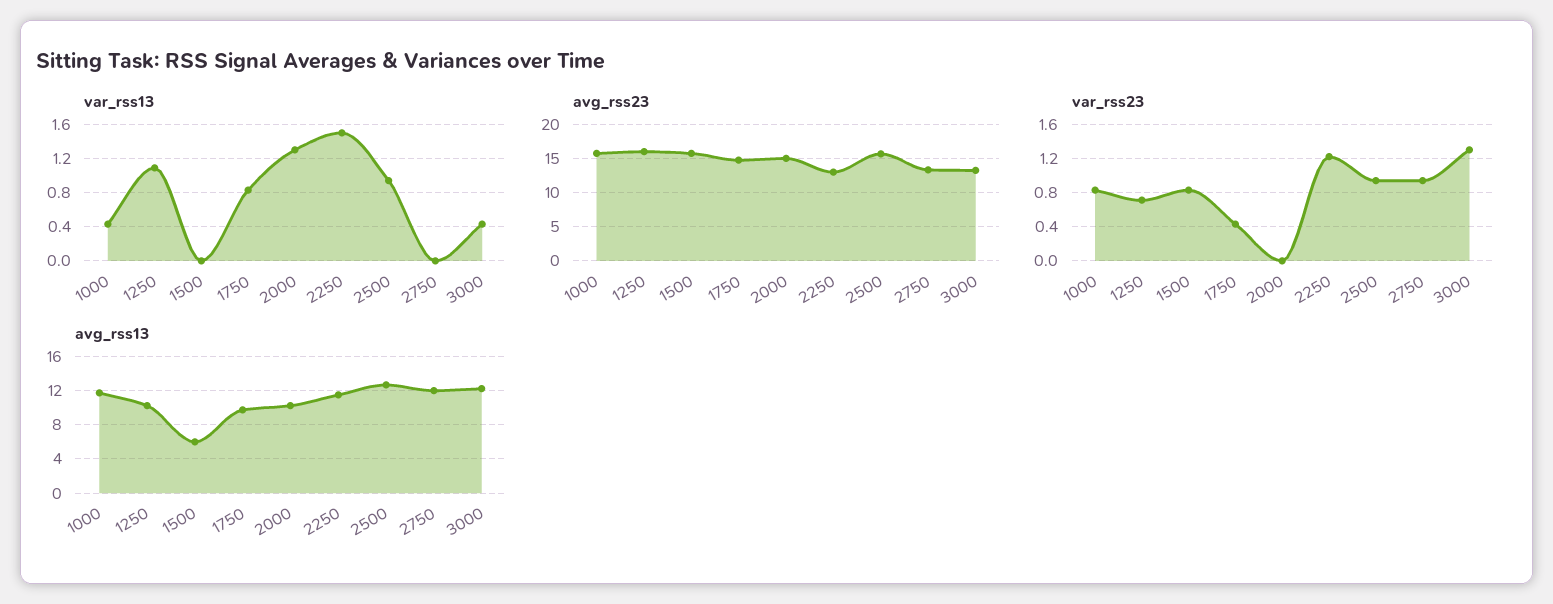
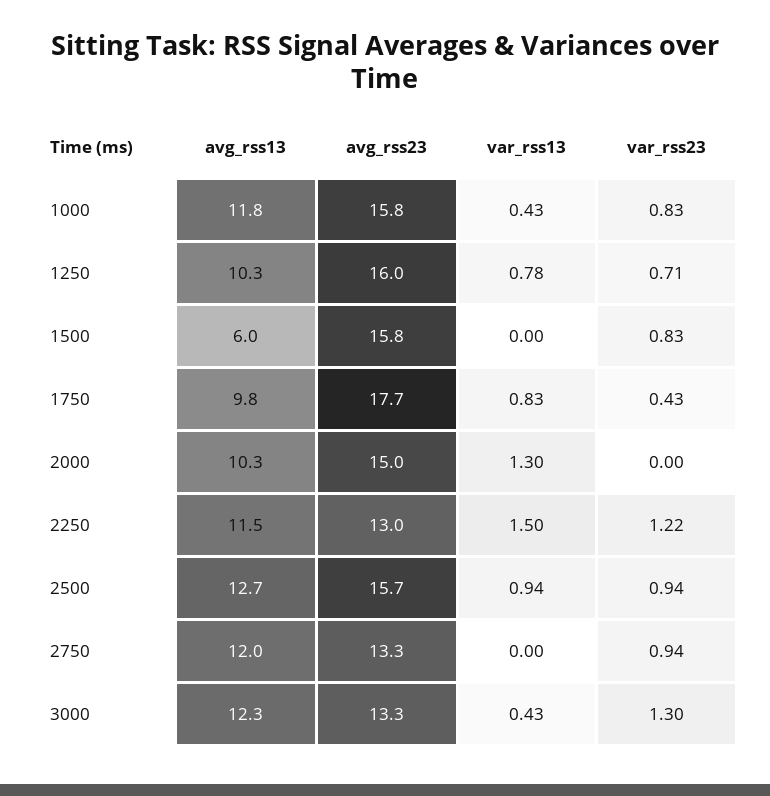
var_rss13, 1250: 1.1 -> 0.78
avg_rss23, 1750: 15 -> 17.7

